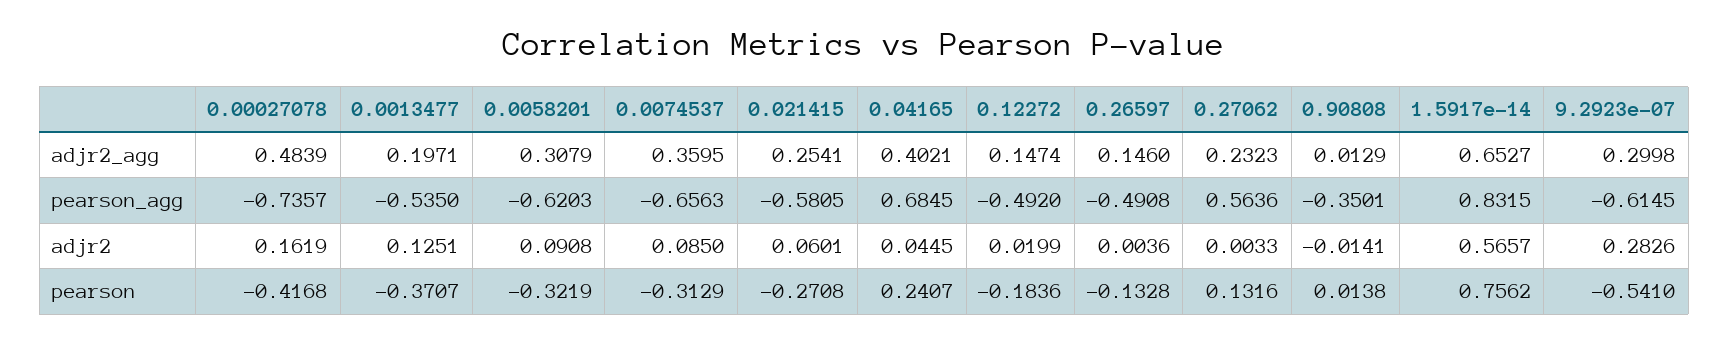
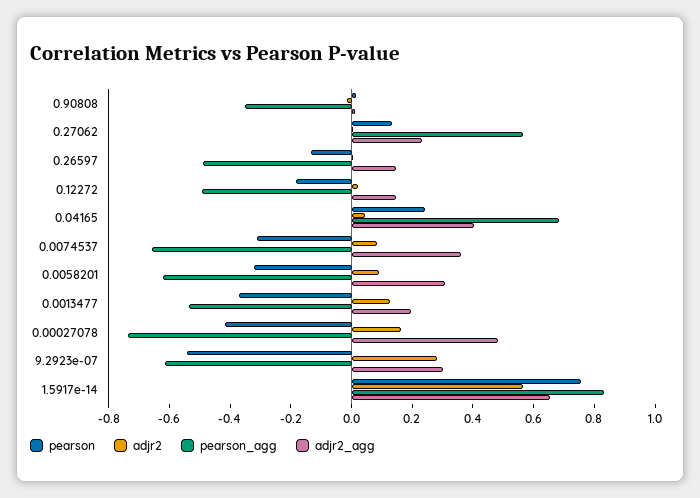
adjr2_agg, 0.021415: 0.2541 -> none
pearson_agg, 0.021415: -0.5805 -> none
adjr2, 0.021415: 0.0601 -> none
pearson, 0.021415: -0.2708 -> none

